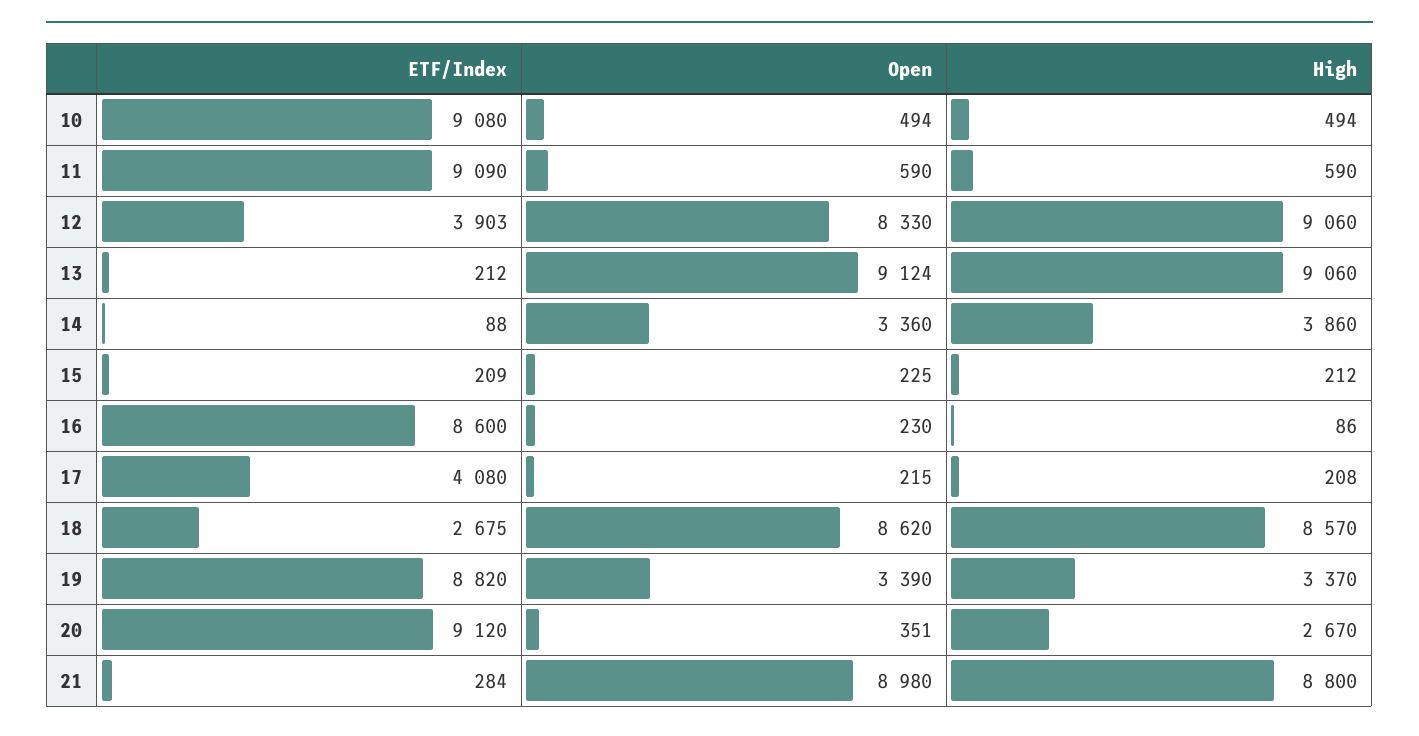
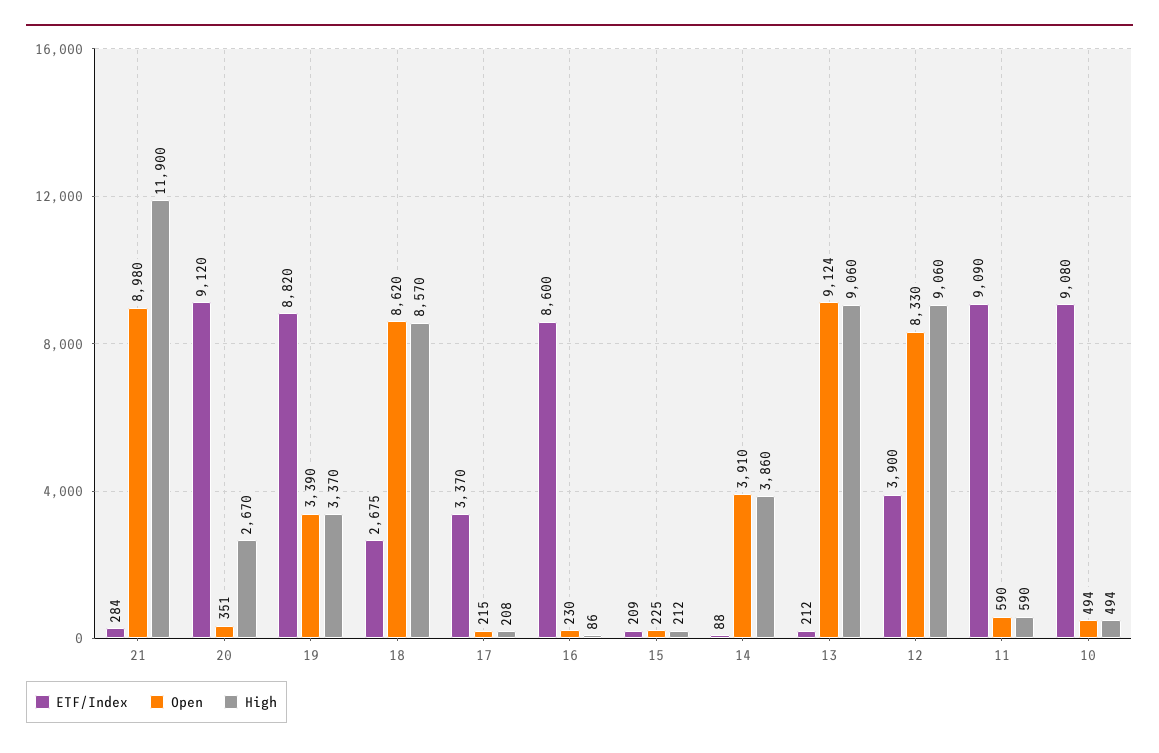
ETF/Index, 12: 3903 -> 3900
Open, 14: 3360 -> 3910
ETF/Index, 17: 4080 -> 3370
High, 21: 8800 -> 11900

